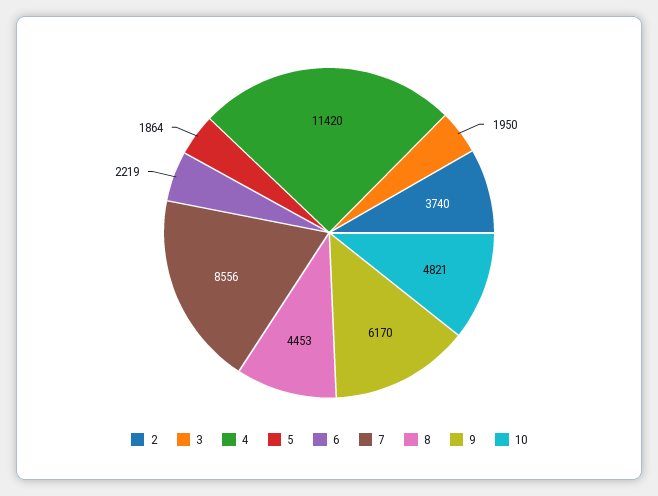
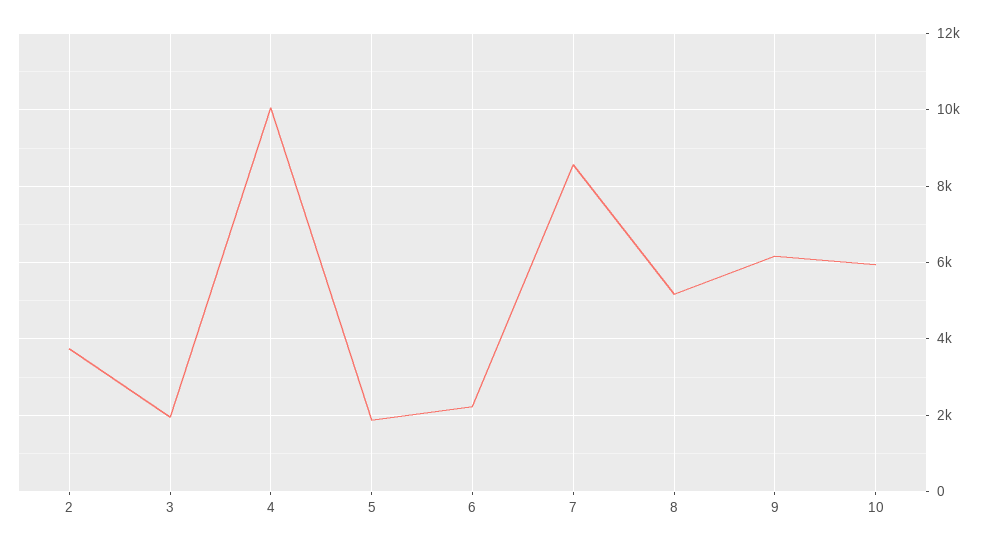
4: 11420 -> 10000
8: 4453 -> 5200
10: 4821 -> 6000

